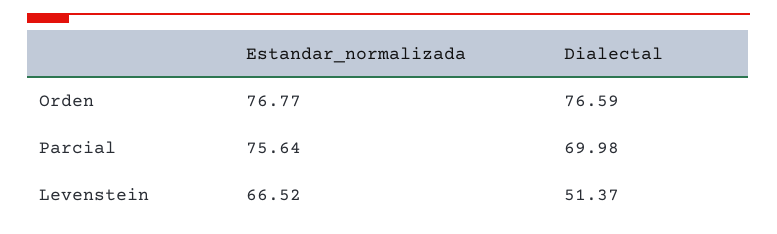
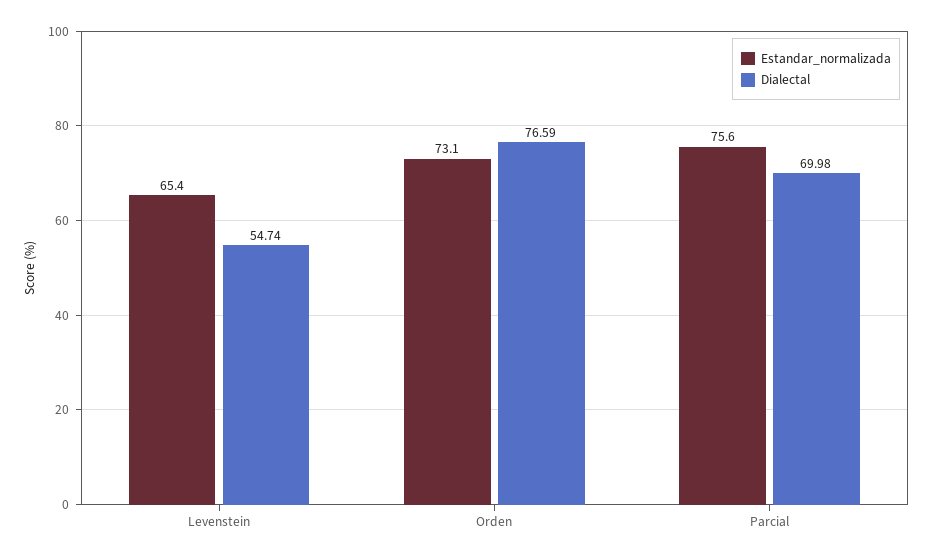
Estandar_normalizada, Orden: 76.77 -> 73.1
Estandar_normalizada, Levenstein: 66.52 -> 65.4
Dialectal, Levenstein: 51.37 -> 54.74

